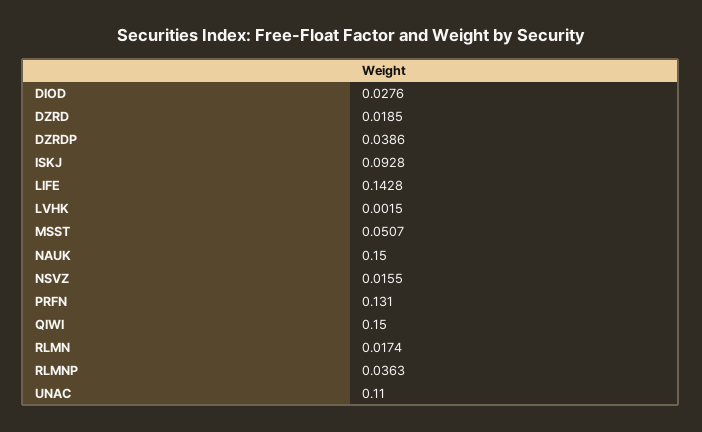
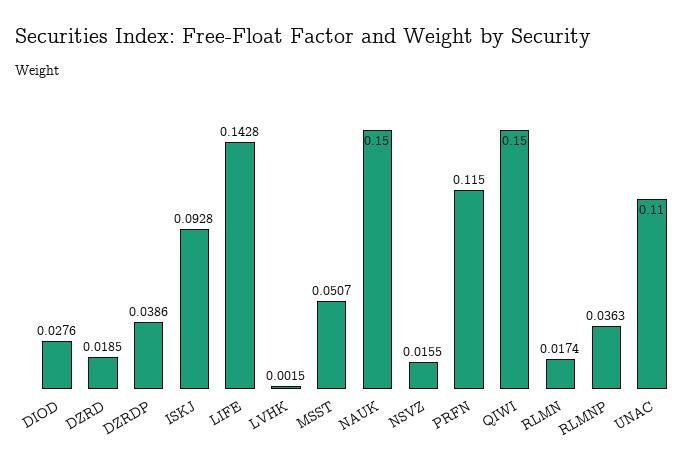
PRFN: 0.131 -> 0.115

